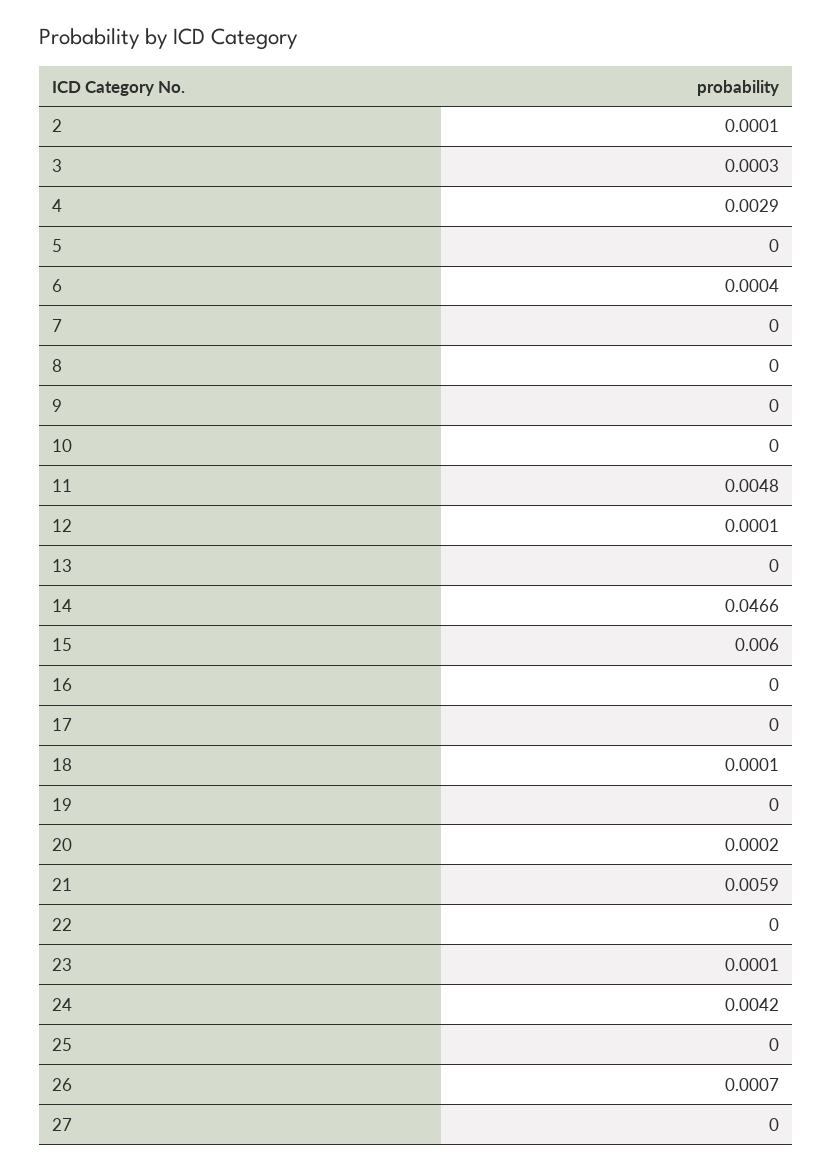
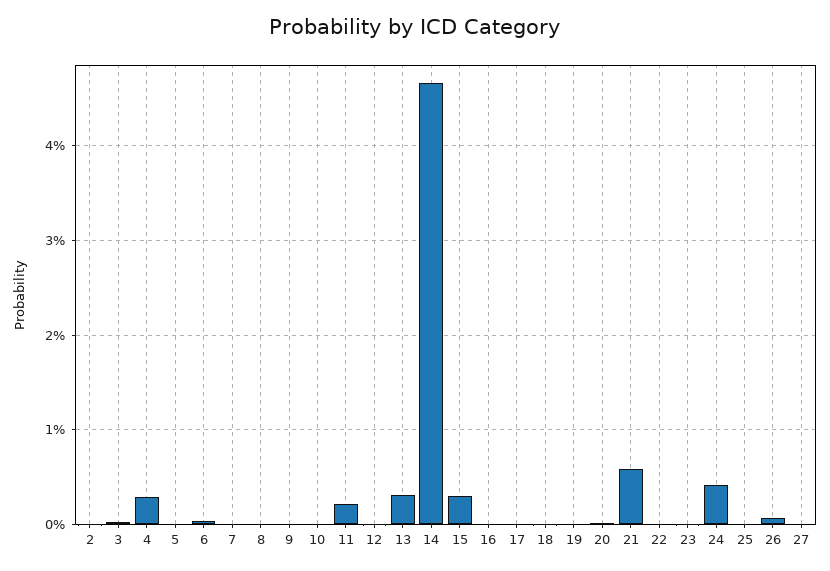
11: 0.0048 -> 0.002
13: 0 -> 0.003
15: 0.006 -> 0.003

